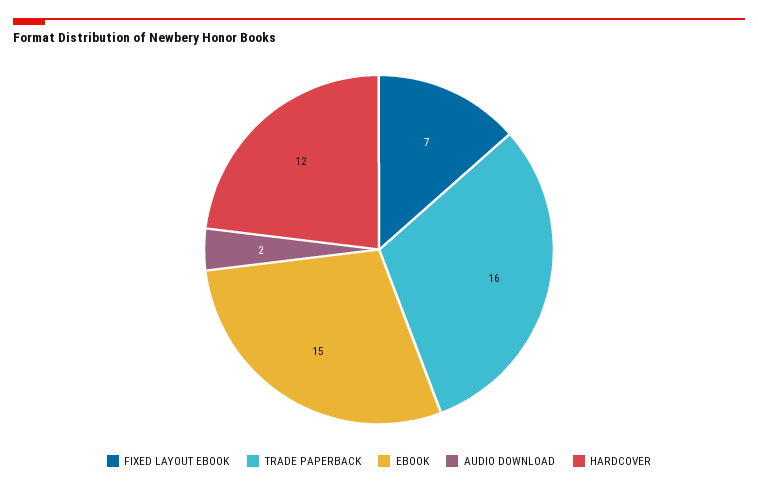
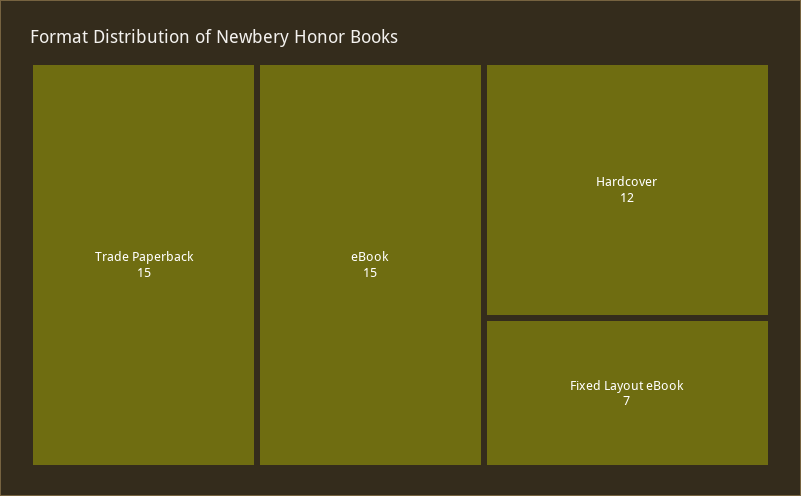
TRADE PAPERBACK: 16 -> 15
AUDIO DOWNLOAD: 2 -> none

